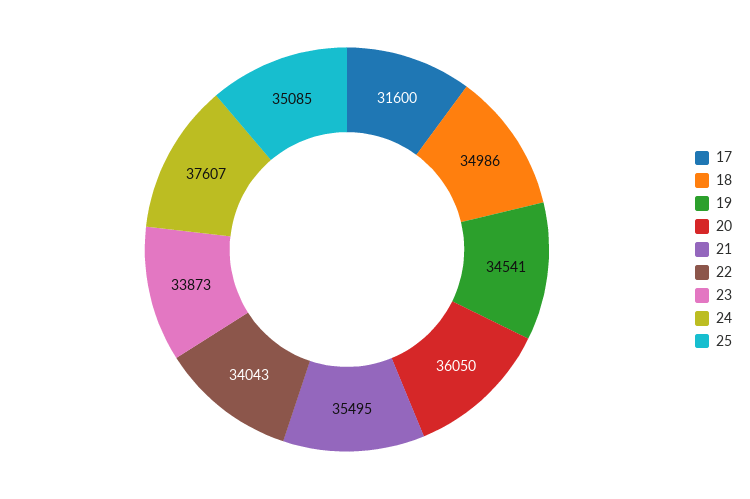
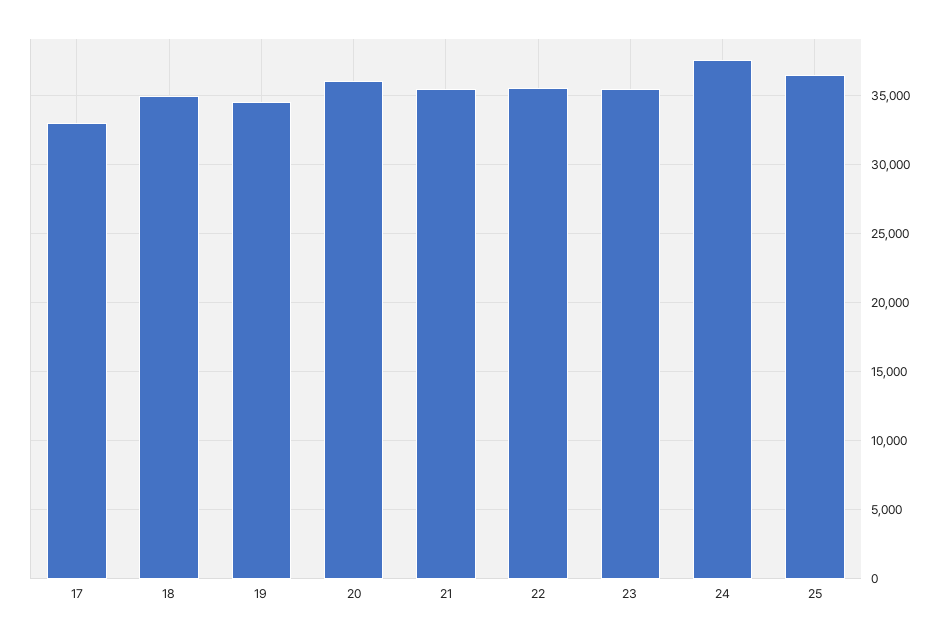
17: 31600 -> 33000
22: 34043 -> 35500
23: 33873 -> 35500
25: 35085 -> 36500

